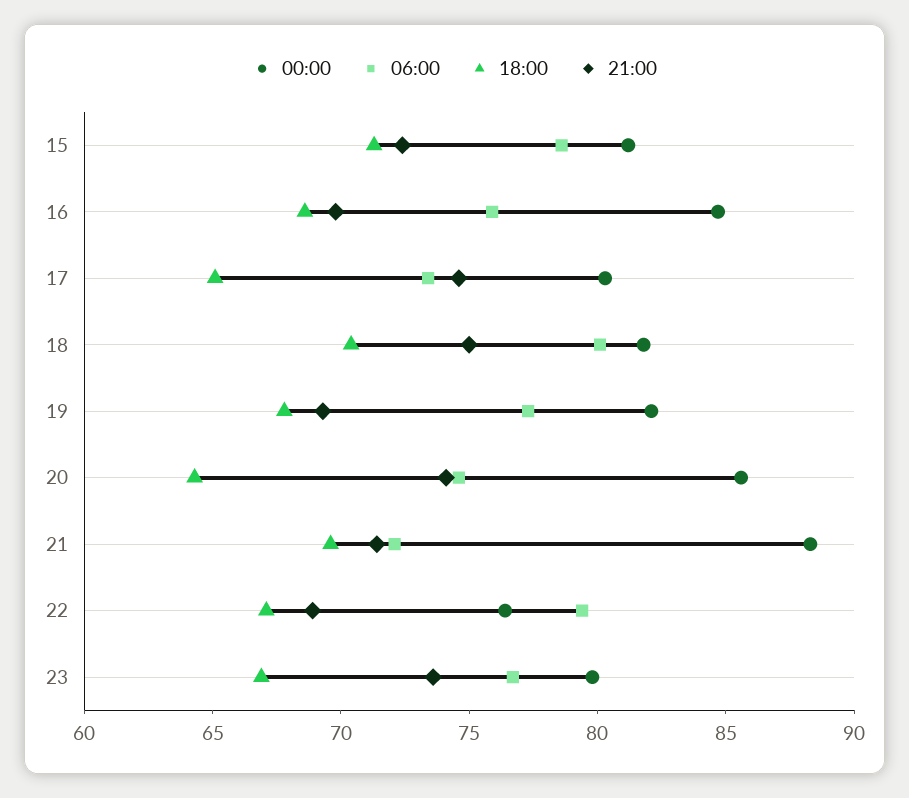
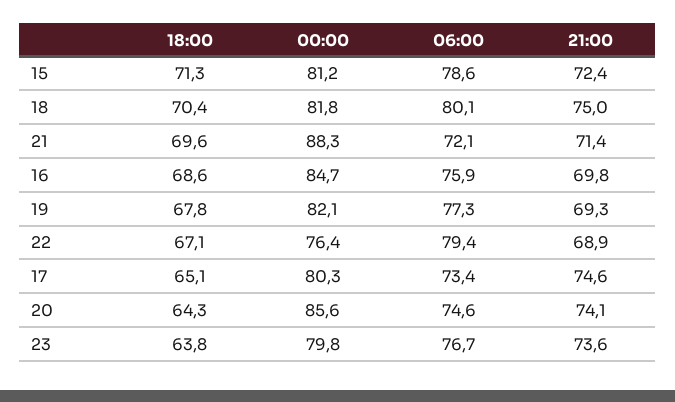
18:00, 23: 67 -> 63.8

